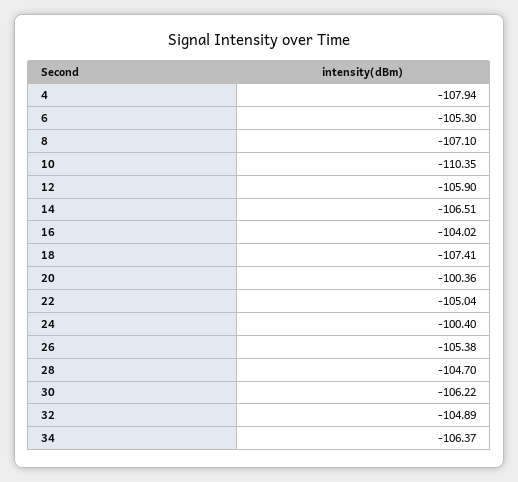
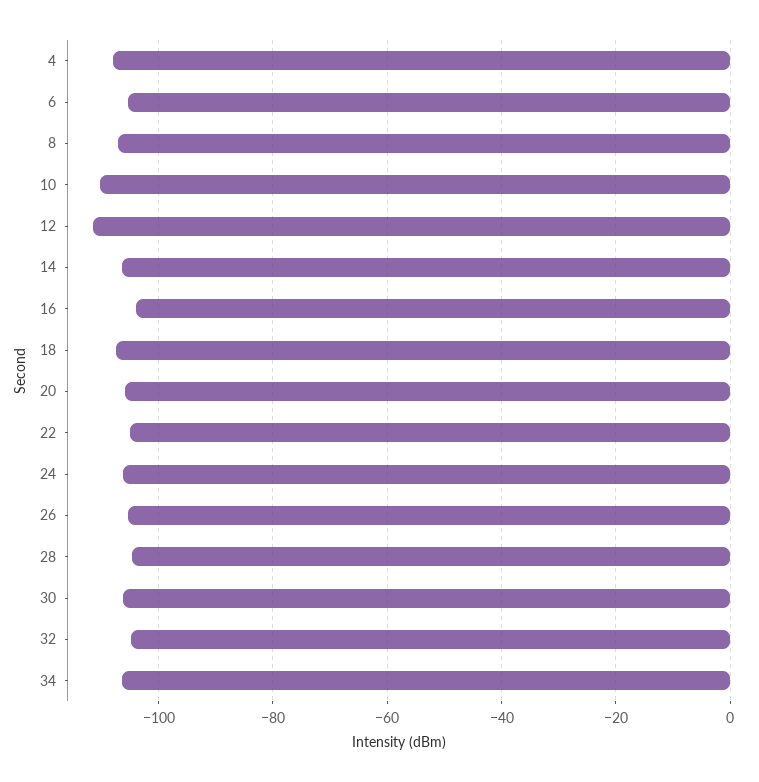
12: -105.9 -> -112
20: -100.36 -> -106
24: -100.4 -> -106

